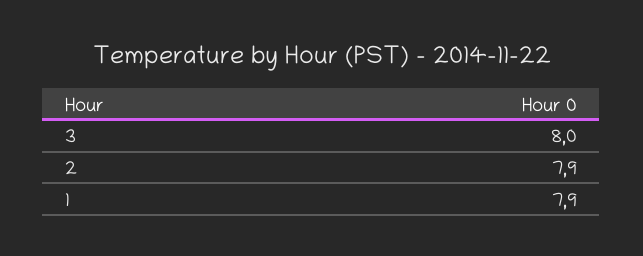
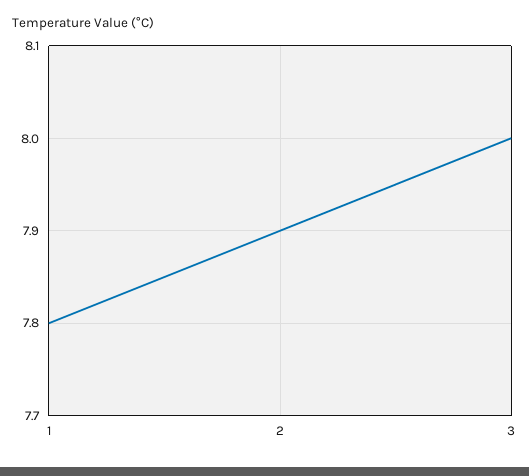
1: 7.9 -> 7.8

